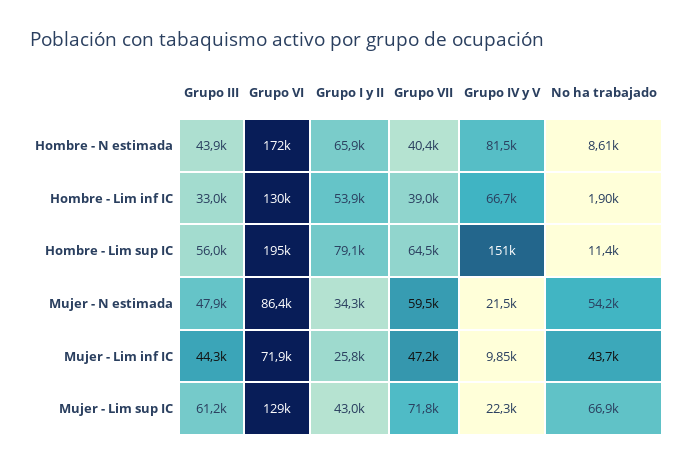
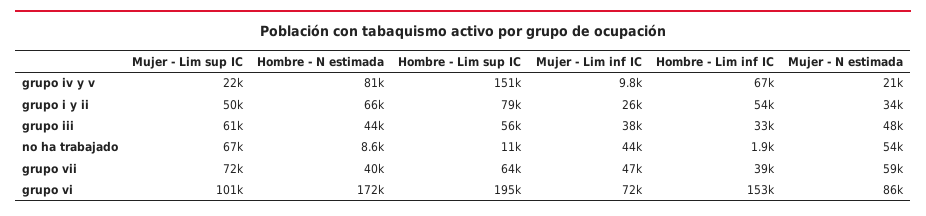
Grupo VI, Hombre - Lim inf IC: 130000 -> 153000
Grupo III, Mujer - Lim inf IC: 44300 -> 38000
Grupo VI, Mujer - Lim sup IC: 129000 -> 101000
Grupo I y II, Mujer - Lim sup IC: 43000 -> 50000

